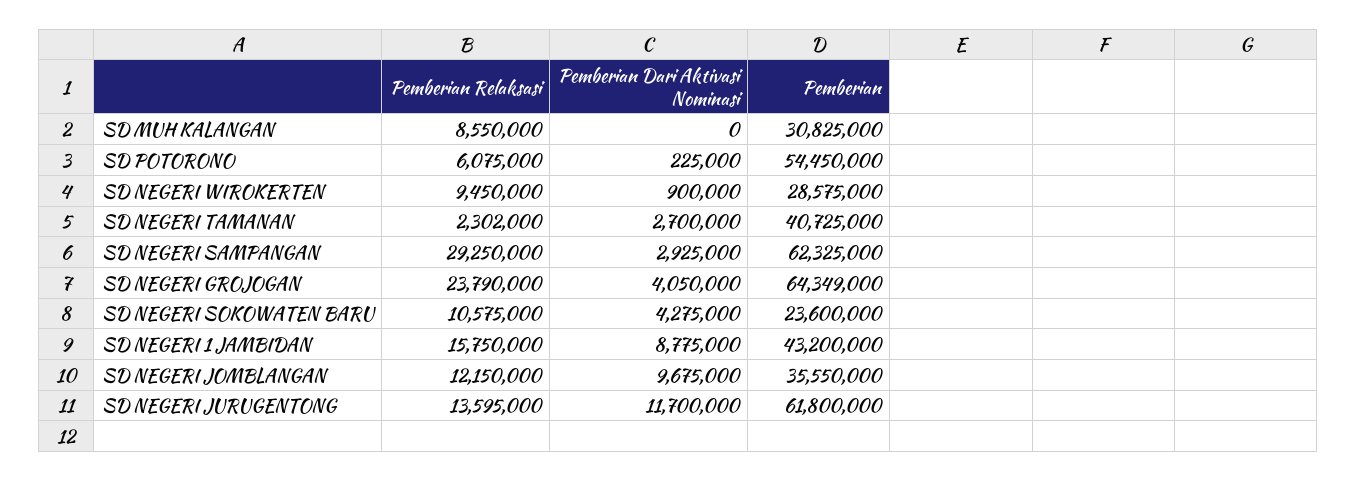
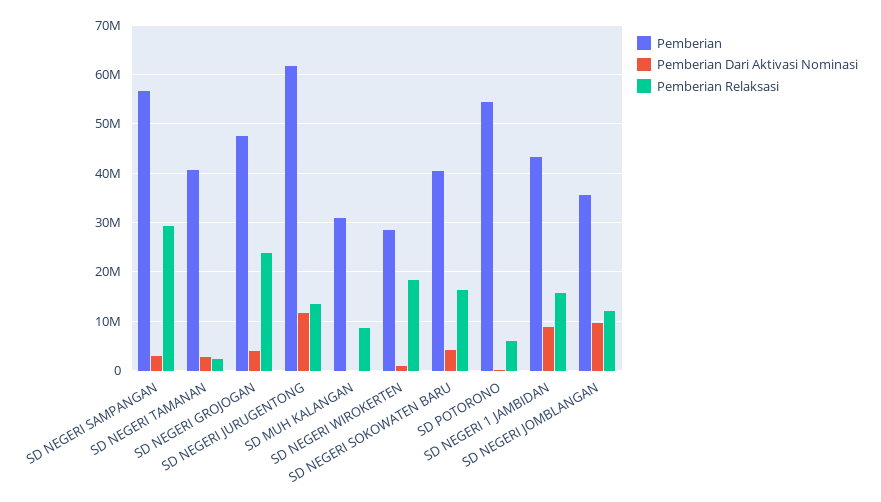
Pemberian Relaksasi, SD NEGERI WIROKERTEN: 9450000 -> 18000000
Pemberian, SD NEGERI SAMPANGAN: 62325000 -> 56000000
Pemberian, SD NEGERI GROJOGAN: 64349000 -> 48000000
Pemberian Relaksasi, SD NEGERI SOKOWATEN BARU: 10575000 -> 16000000
Pemberian, SD NEGERI SOKOWATEN BARU: 23600000 -> 40000000

